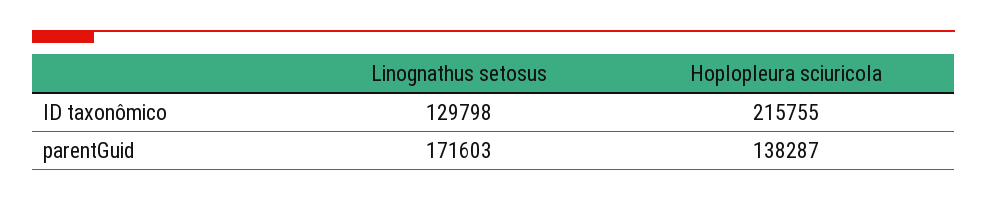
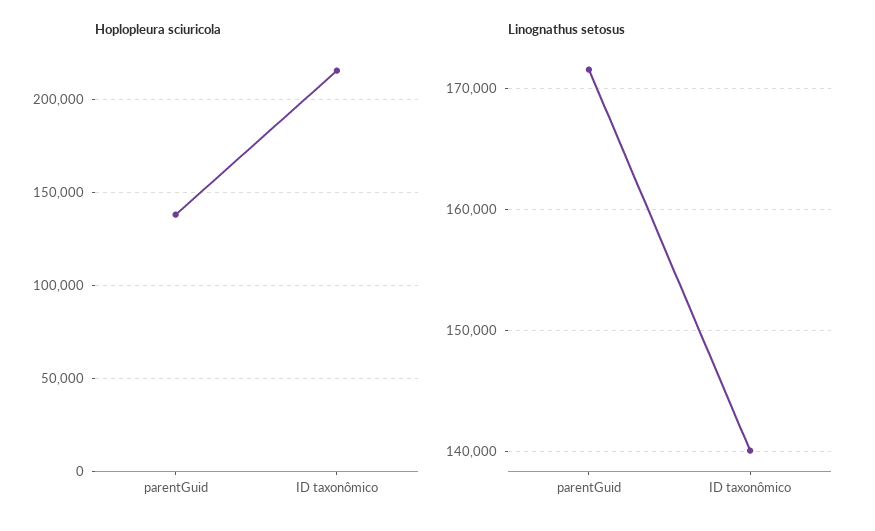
Linognathus setosus, ID taxonômico: 129798 -> 140000

